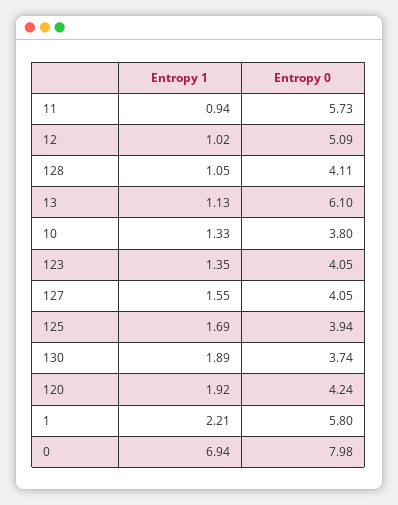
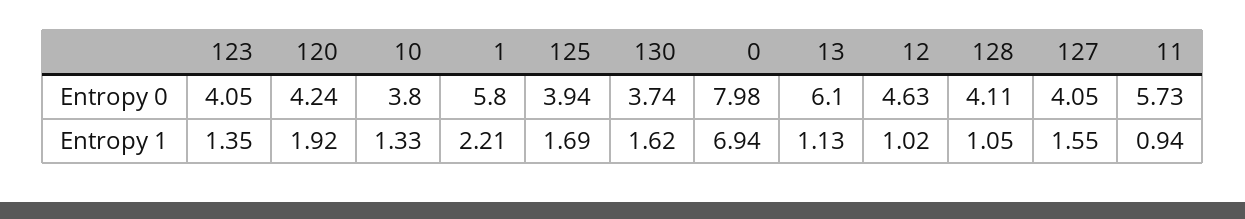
Entropy 0, 12: 5.09 -> 4.63
Entropy 1, 130: 1.89 -> 1.62

